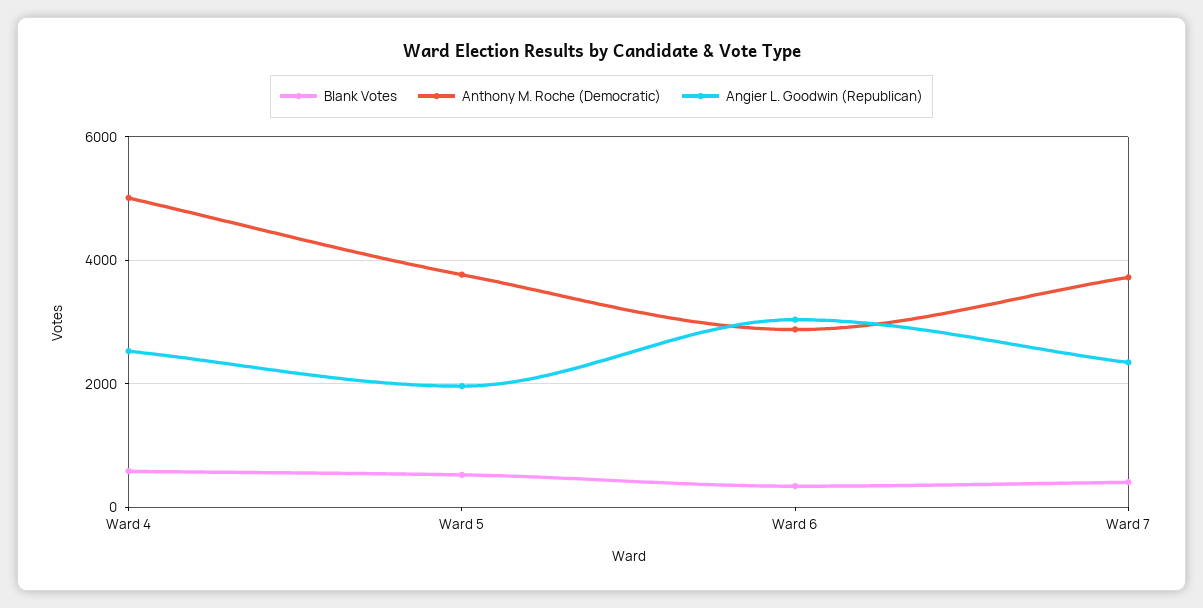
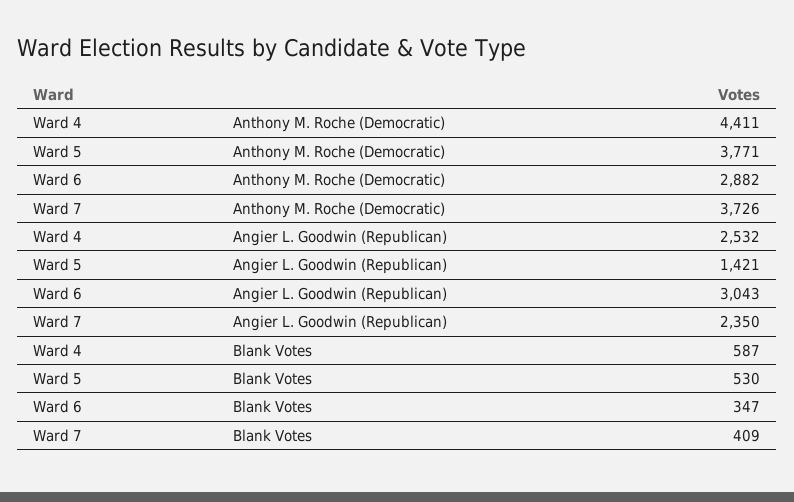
Anthony M. Roche (Democratic), Ward 4: 5000 -> 4411
Angier L. Goodwin (Republican), Ward 5: 2000 -> 1421

